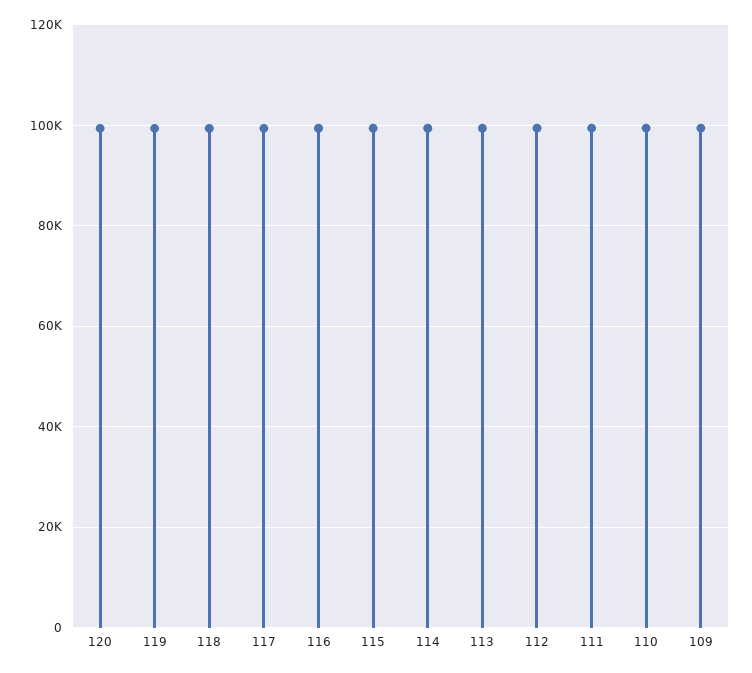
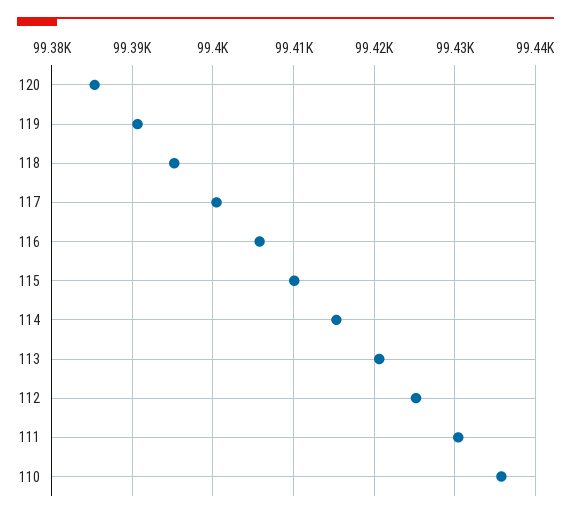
109: 100000 -> none

